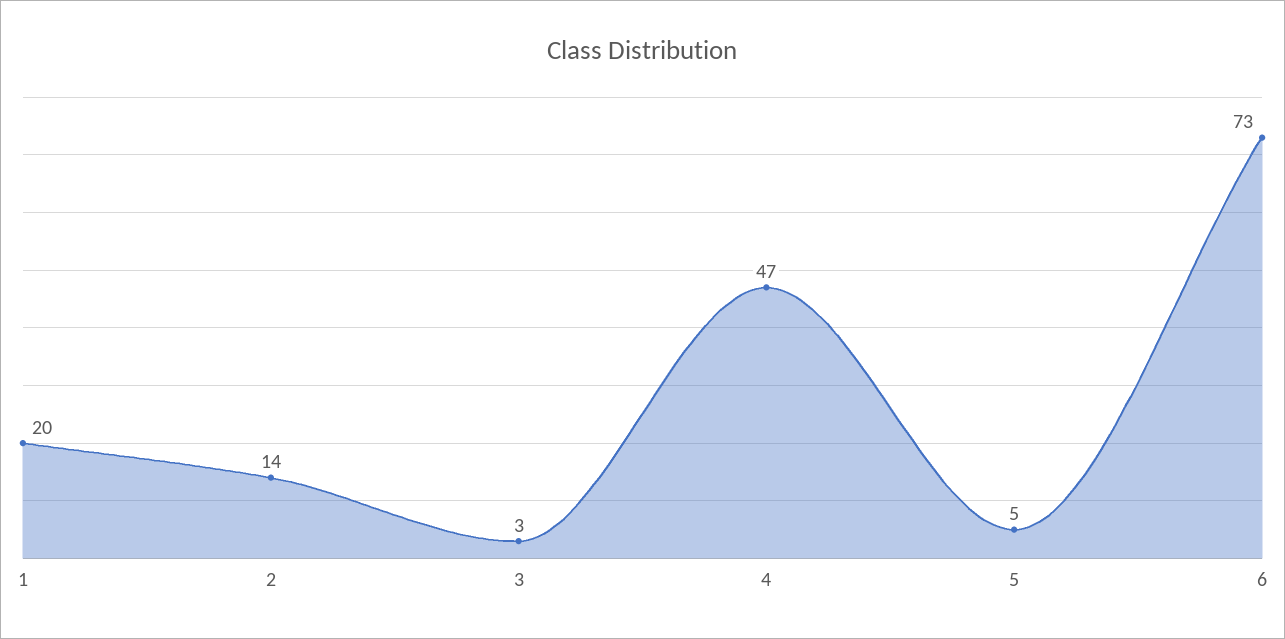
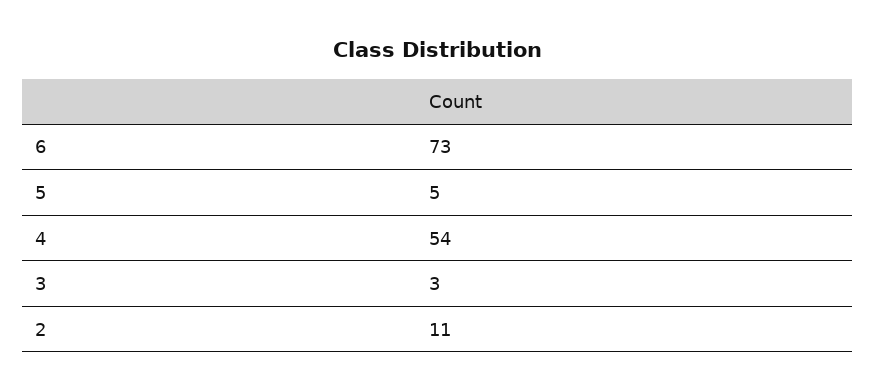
1: 20 -> none
2: 14 -> 11
4: 47 -> 54

